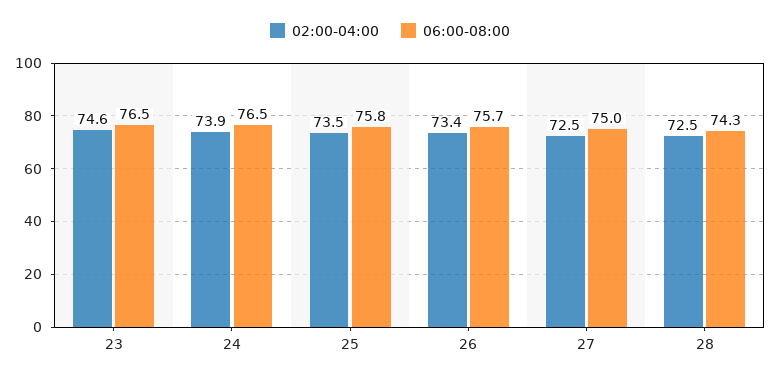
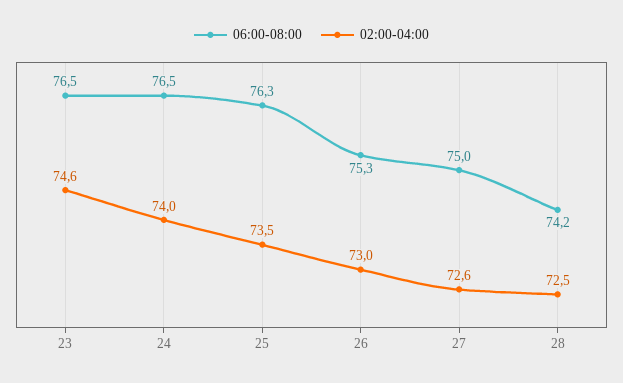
02:00-04:00, 24: 73.9 -> 74
06:00-08:00, 25: 75.8 -> 76.3
02:00-04:00, 26: 73.4 -> 73
06:00-08:00, 26: 75.7 -> 75.3
02:00-04:00, 27: 72.5 -> 72.6
06:00-08:00, 28: 74.3 -> 74.2

